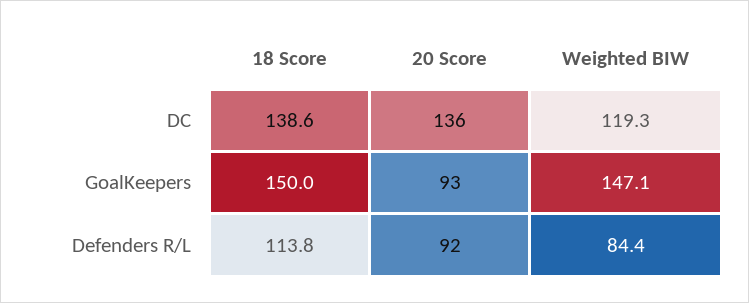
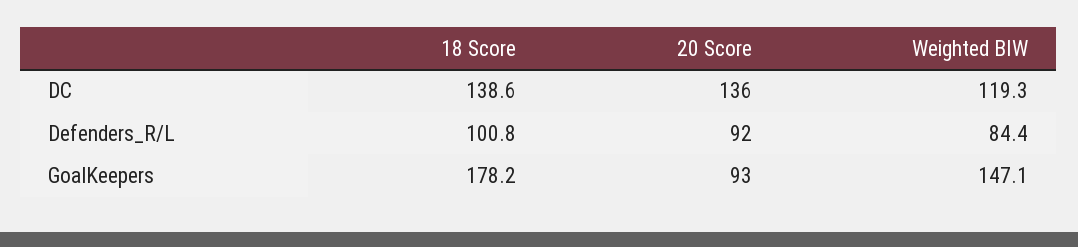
18 Score, GoalKeepers: 150 -> 178.2
18 Score, Defenders R/L: 113.8 -> 100.8

